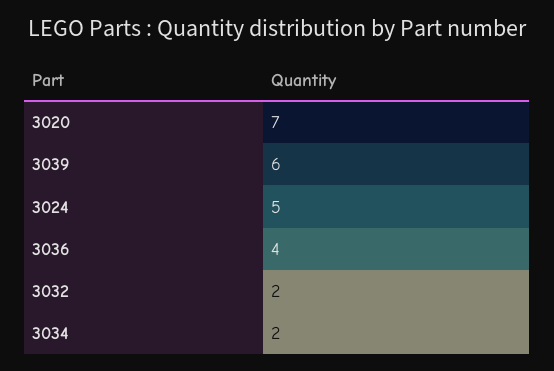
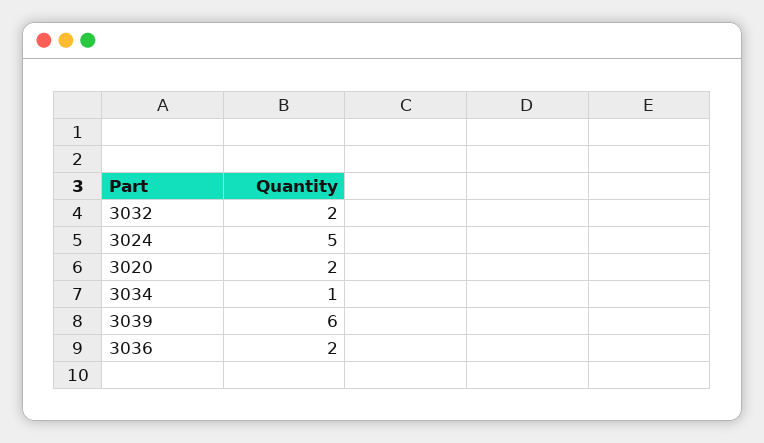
3020: 7 -> 2
3036: 4 -> 2
3034: 2 -> 1

